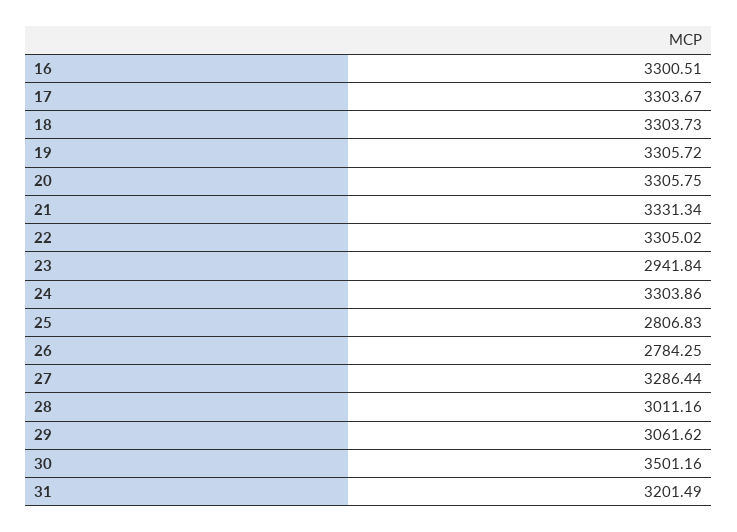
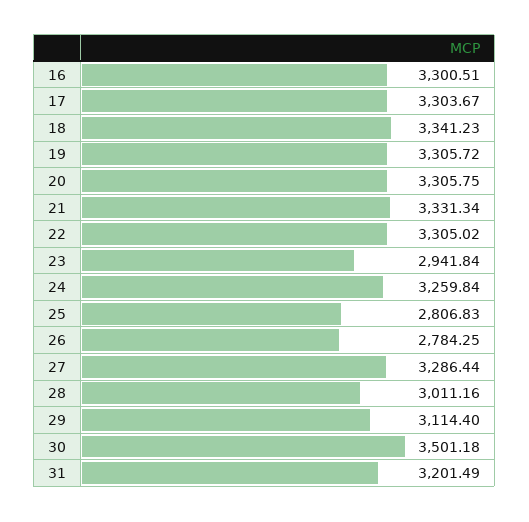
18: 3303.73 -> 3341.23
24: 3303.86 -> 3259.84
29: 3061.62 -> 3114.4
30: 3501.16 -> 3501.18

